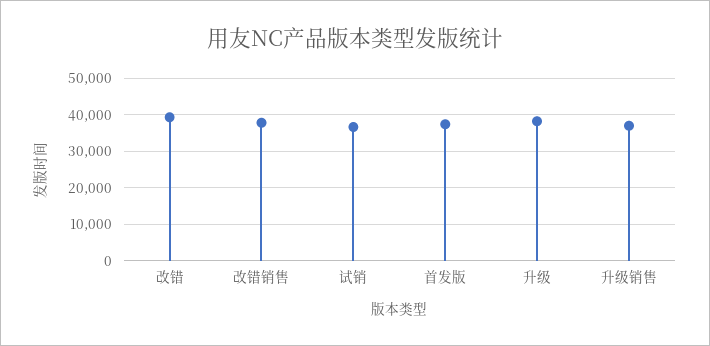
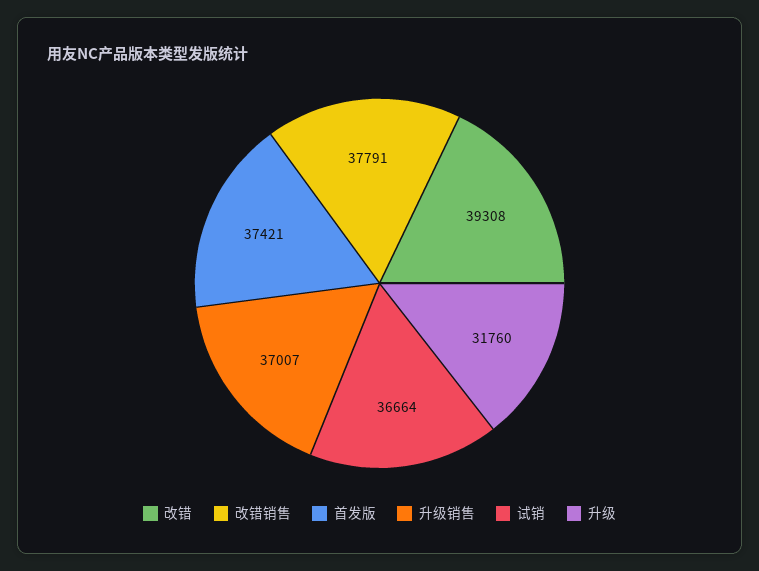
升级: 38000 -> 31760

